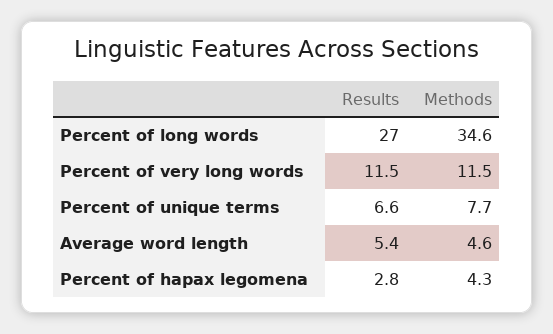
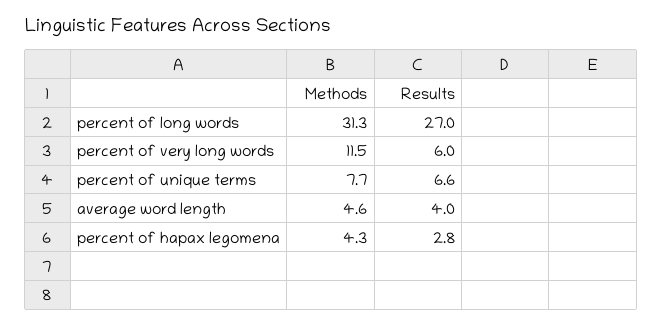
Methods, Percent of long words: 34.6 -> 31.3
Results, Percent of very long words: 11.5 -> 6
Results, Average word length: 5.4 -> 4

